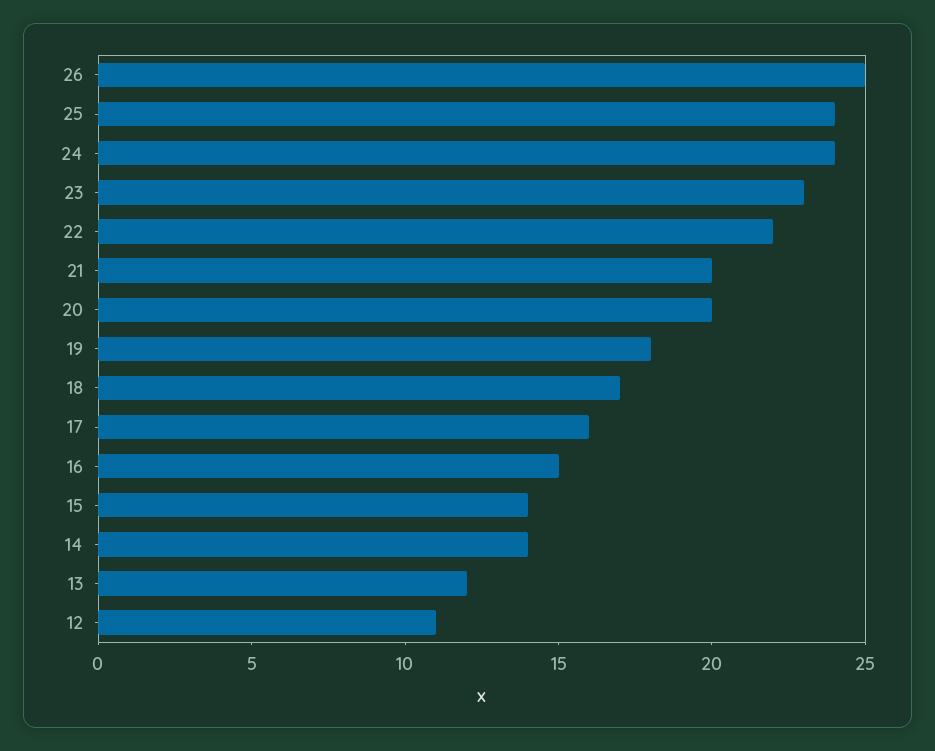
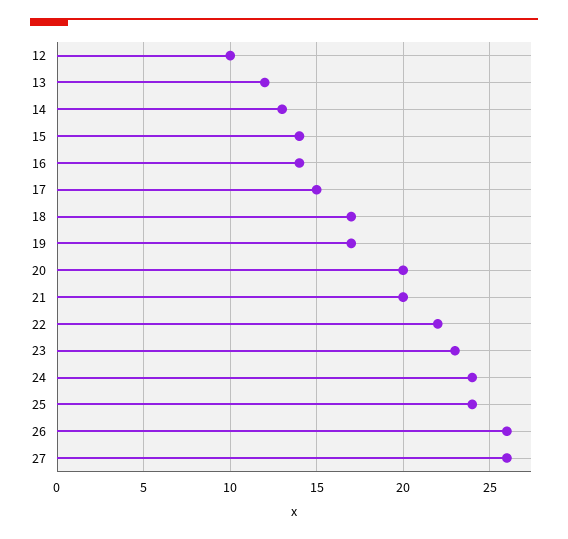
26: 25 -> 26
19: 18 -> 17
17: 16 -> 15
16: 15 -> 14
14: 14 -> 13
12: 11 -> 10
27: none -> 26

